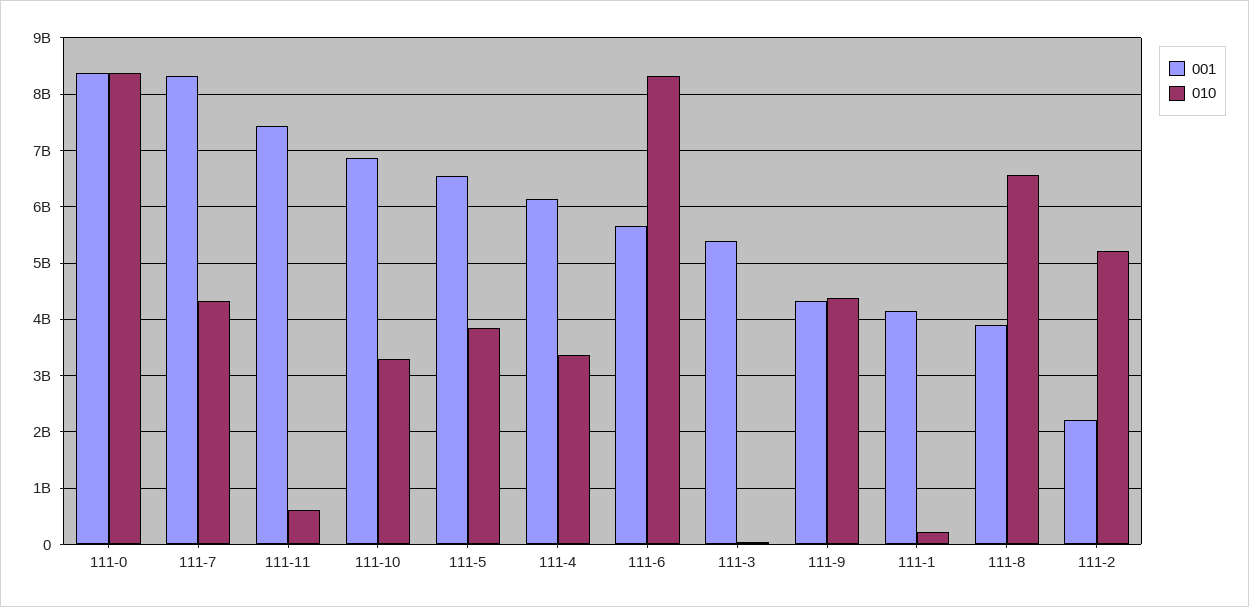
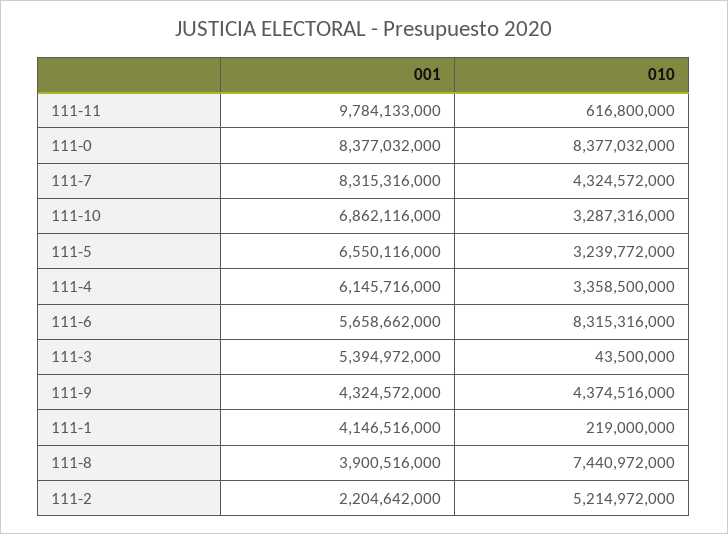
001, 111-11: 7400000000 -> 9784133000
010, 111-5: 3800000000 -> 3239772000
010, 111-8: 6600000000 -> 7440972000

